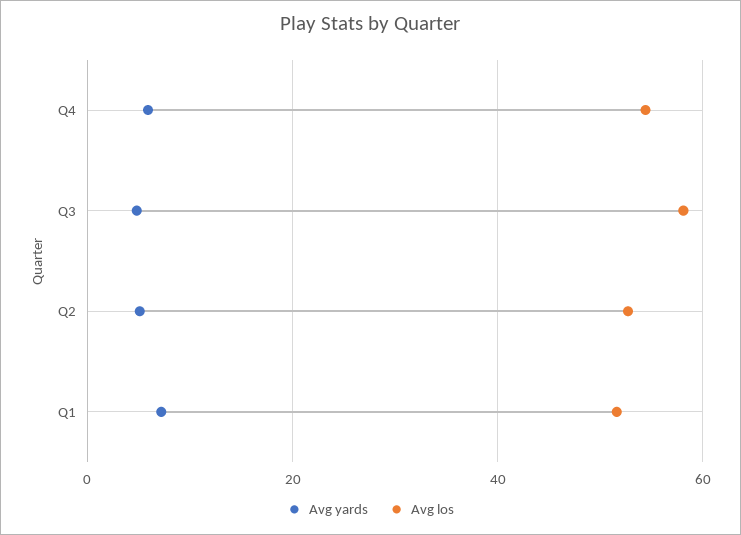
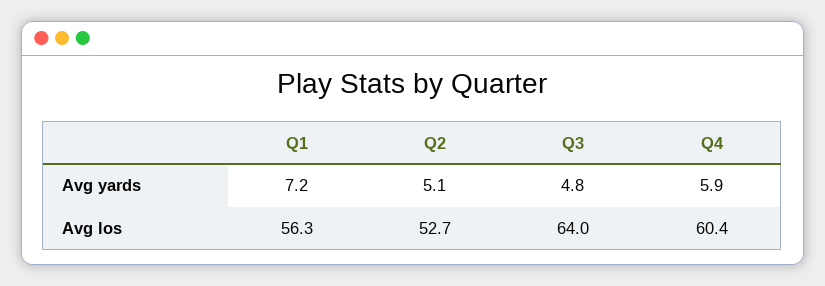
Avg los, Q4: 54 -> 60.4
Avg los, Q3: 58 -> 64
Avg los, Q1: 52 -> 56.3

